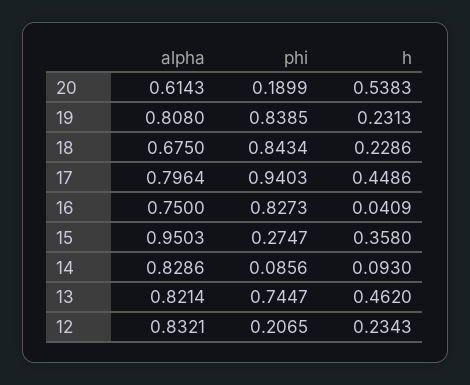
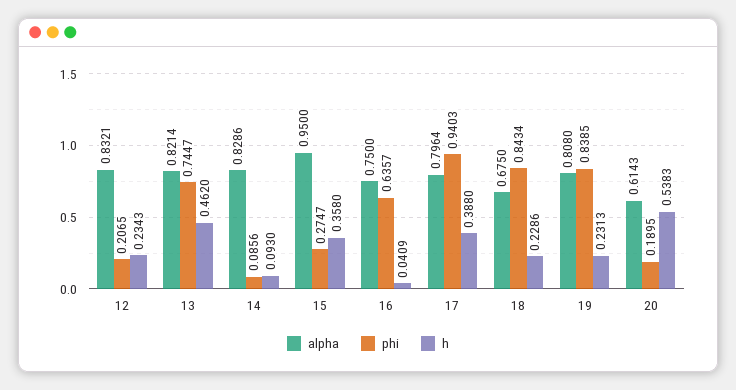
phi, 20: 0.1899 -> 0.1895
h, 17: 0.4486 -> 0.388
phi, 16: 0.8273 -> 0.6357
alpha, 15: 0.9503 -> 0.95

